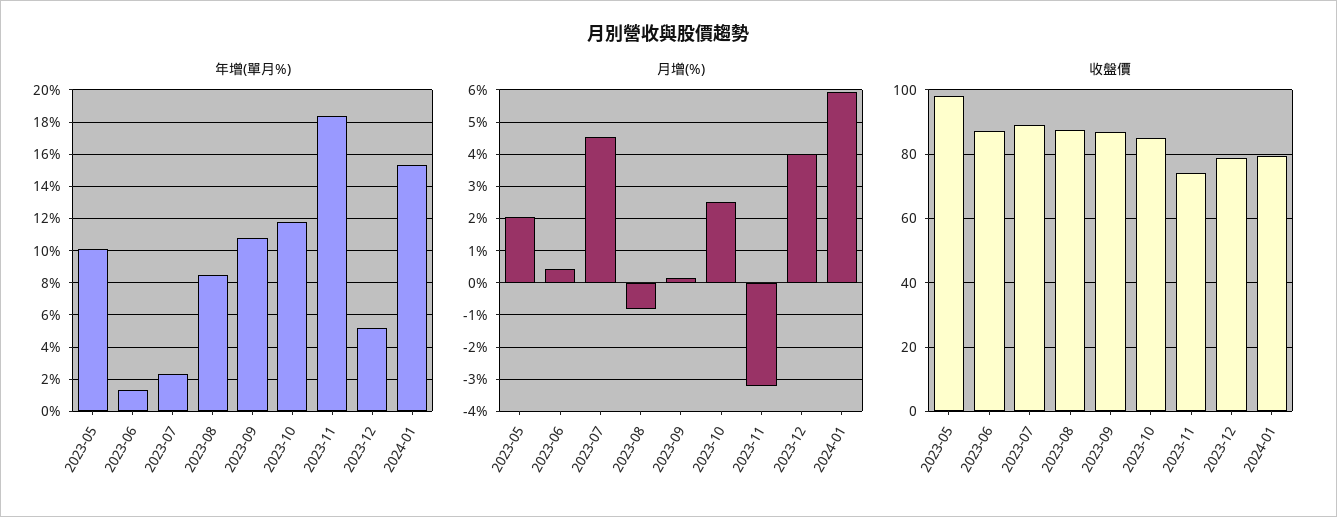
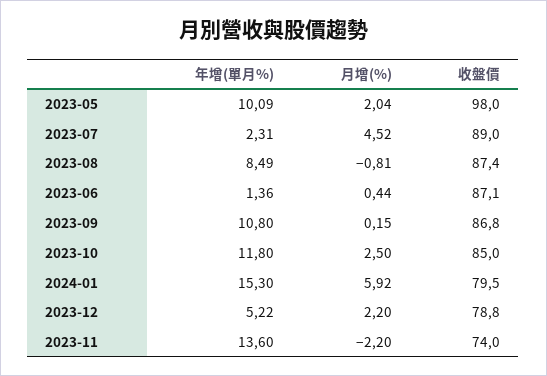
年增(單月%), 2023-11: 18.5 -> 13.6
月增(%), 2023-11: -3.2 -> -2.2
月增(%), 2023-12: 4 -> 2.2

